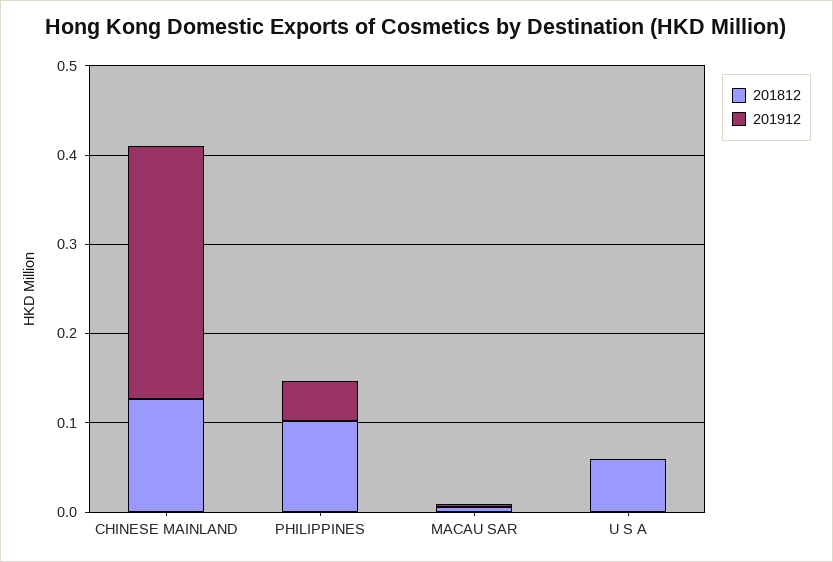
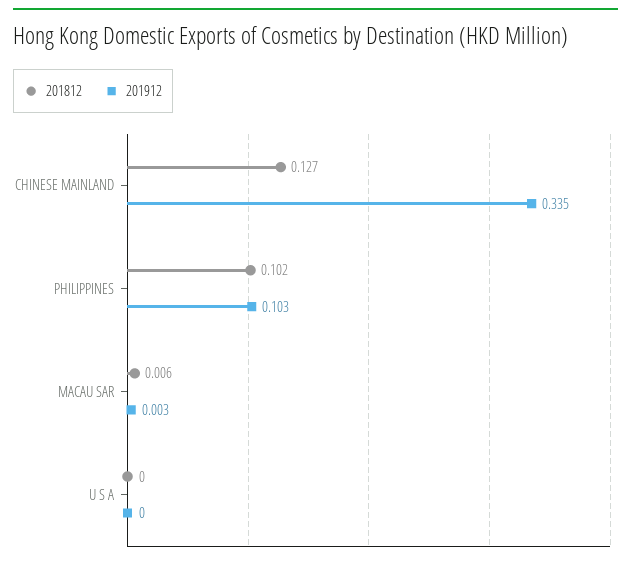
201912, CHINESE MAINLAND: 0.28 -> 0.335
201912, PHILIPPINES: 0.04 -> 0.103
201812, U S A: 0.06 -> 0

